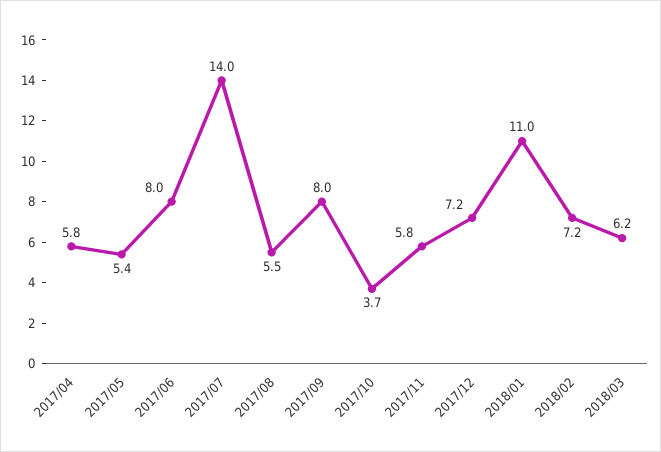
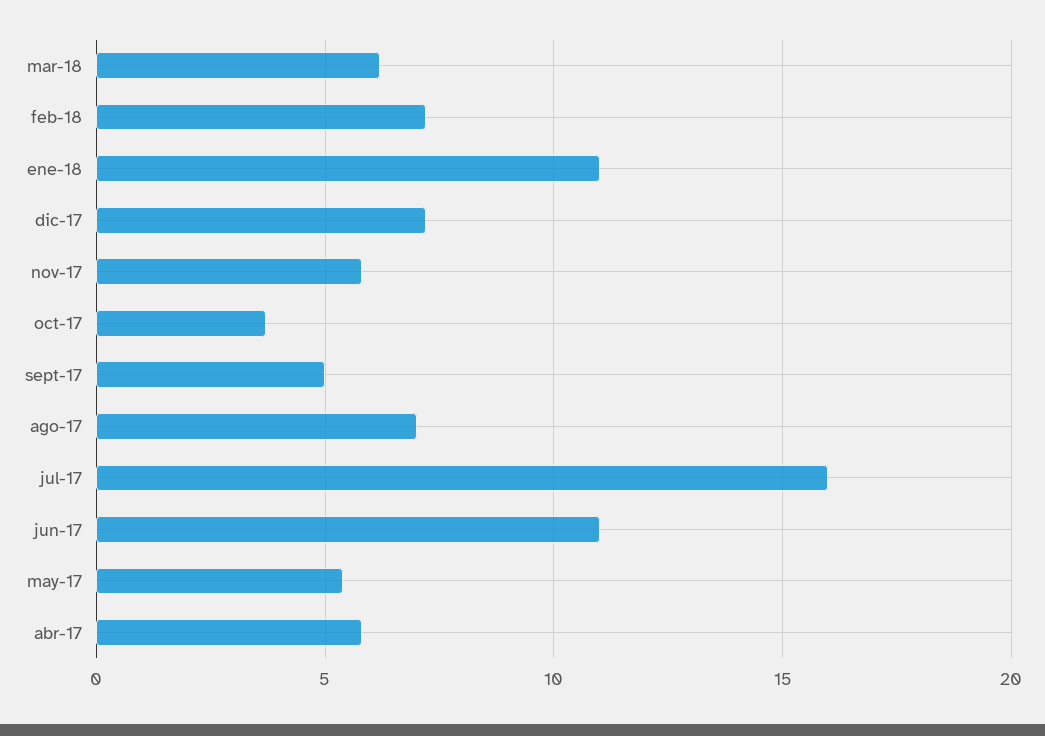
2017/06: 8 -> 11
2017/07: 14 -> 16
2017/08: 5.5 -> 7
2017/09: 8 -> 5

